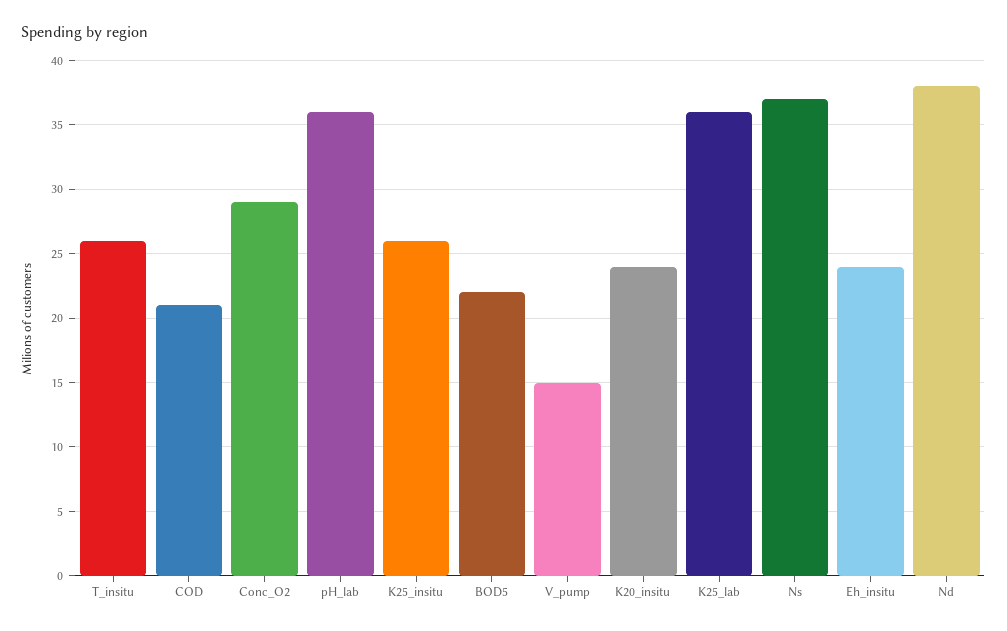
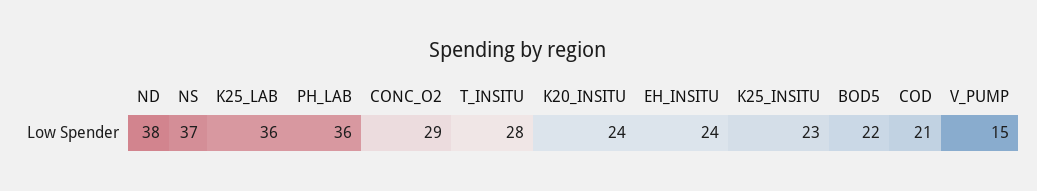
T_insitu: 26 -> 28
K25_insitu: 26 -> 23

